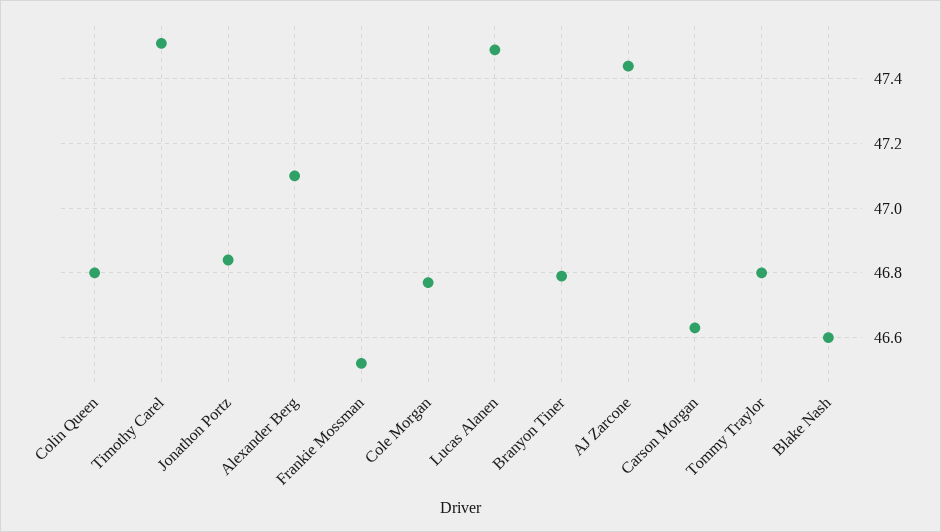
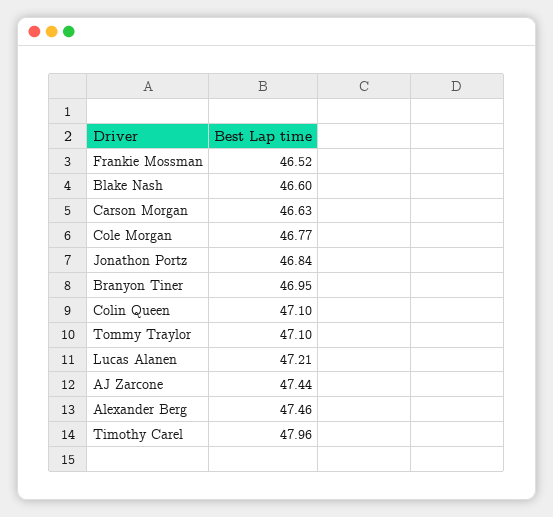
Colin Queen: 46.8 -> 47.1
Timothy Carel: 47.5 -> 47.96
Alexander Berg: 47.1 -> 47.46
Lucas Alanen: 47.5 -> 47.21
Branyon Tiner: 46.8 -> 46.95
Tommy Traylor: 46.8 -> 47.1

